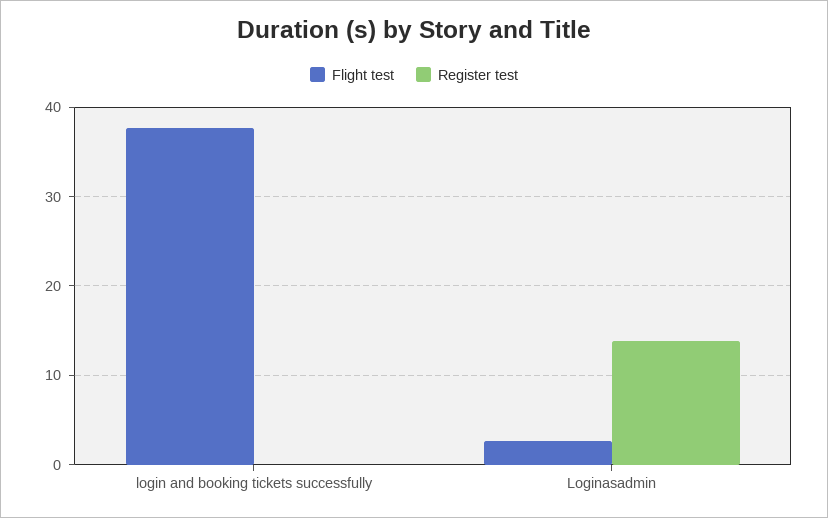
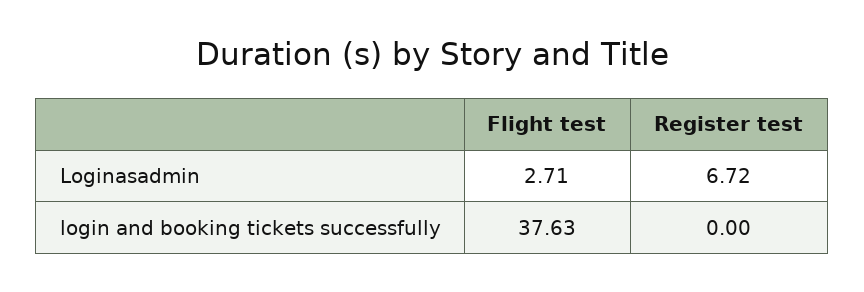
Register test, Loginasadmin: 14 -> 6.72

